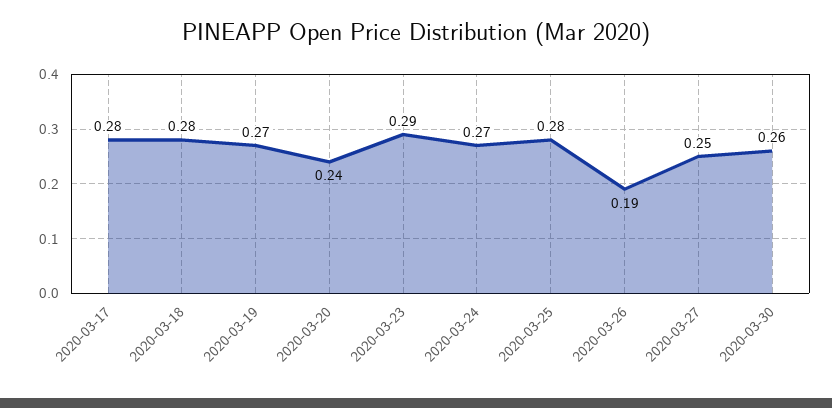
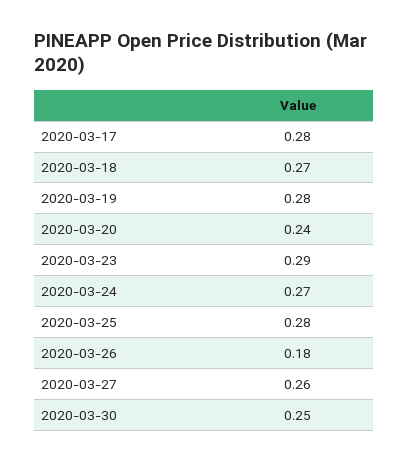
2020-03-18: 0.28 -> 0.27
2020-03-19: 0.27 -> 0.28
2020-03-26: 0.19 -> 0.18
2020-03-27: 0.25 -> 0.26
2020-03-30: 0.26 -> 0.25

